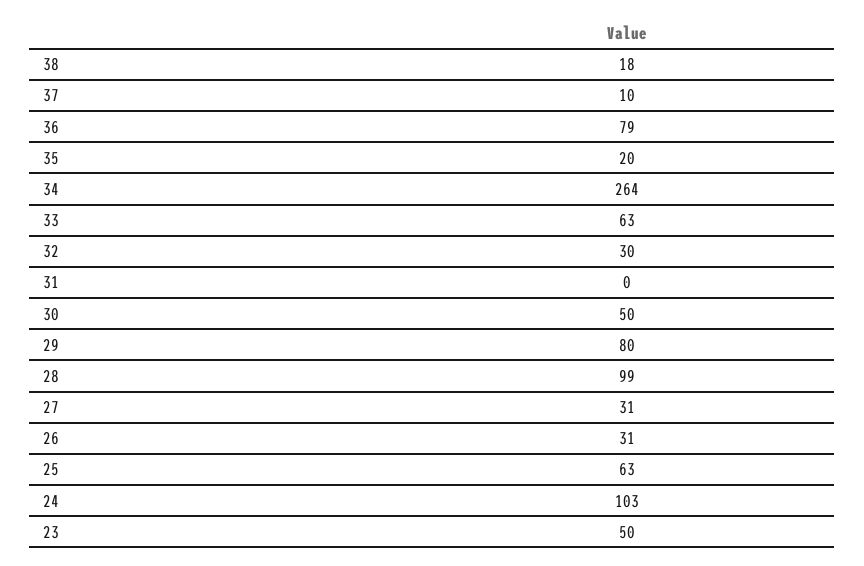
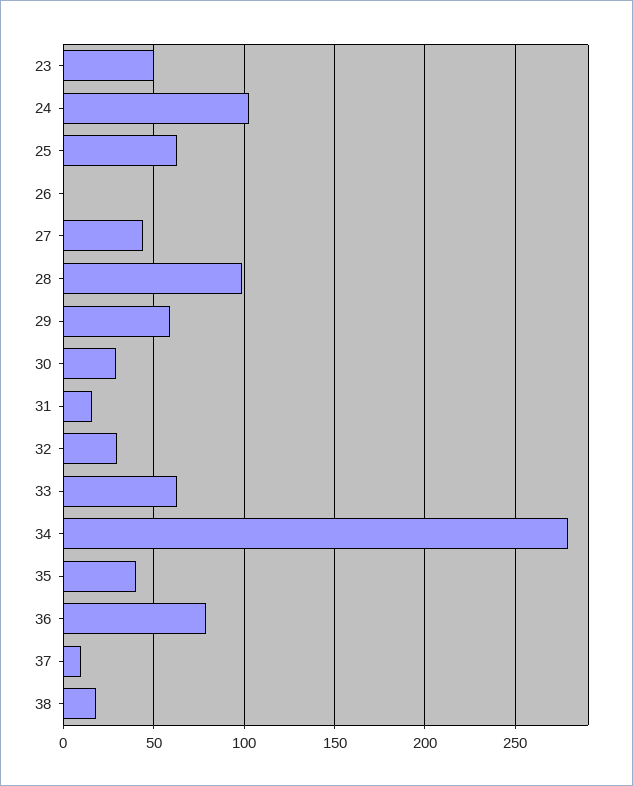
35: 20 -> 40
34: 264 -> 280
31: 0 -> 15
30: 50 -> 30
29: 80 -> 60
27: 31 -> 45
26: 31 -> 0

